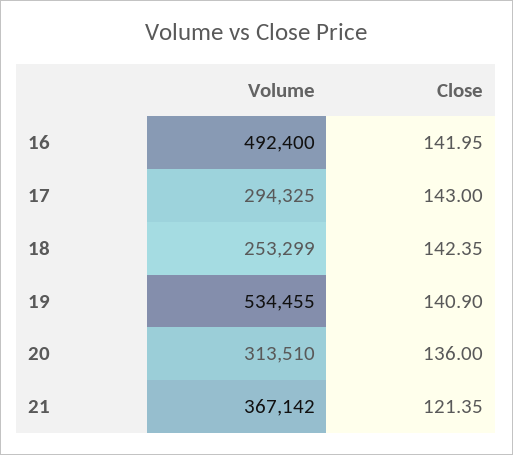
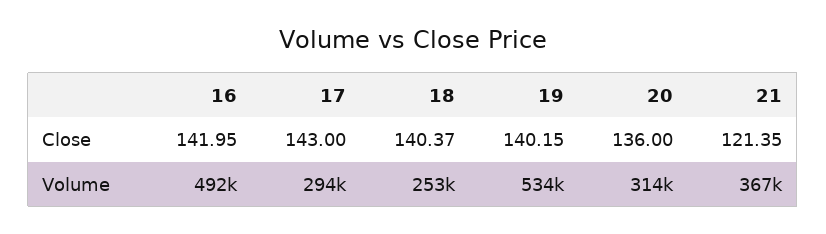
Close, 18: 142.35 -> 140.37
Close, 19: 140.9 -> 140.15

